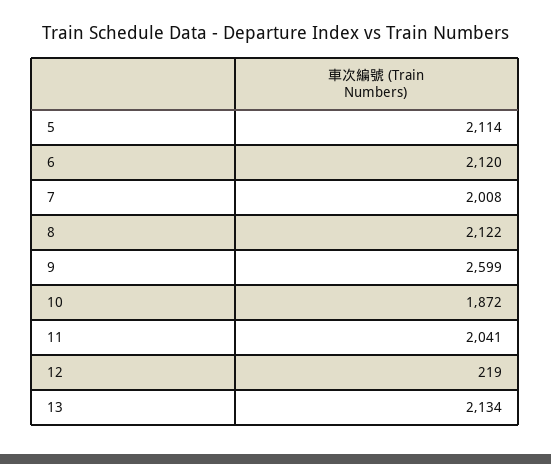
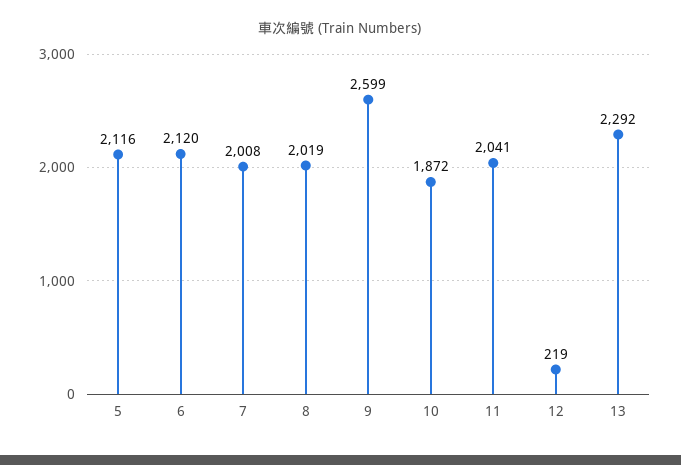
5: 2114 -> 2116
8: 2122 -> 2019
13: 2134 -> 2292

